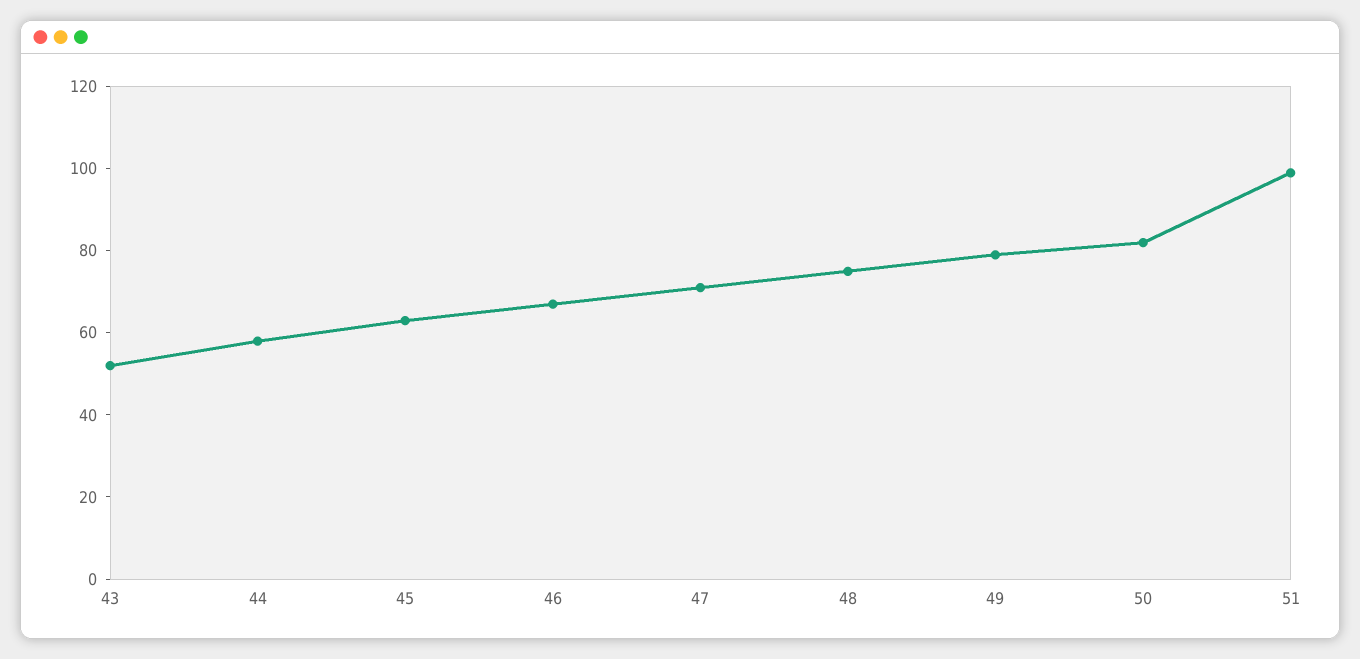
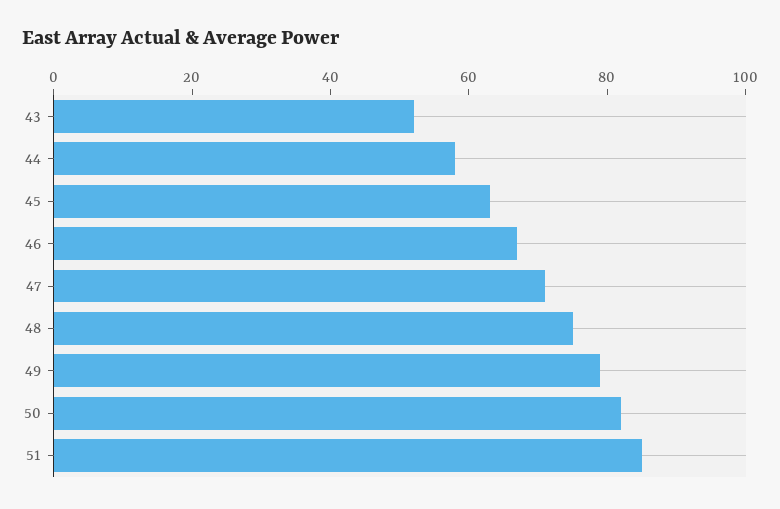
51: 100 -> 85

